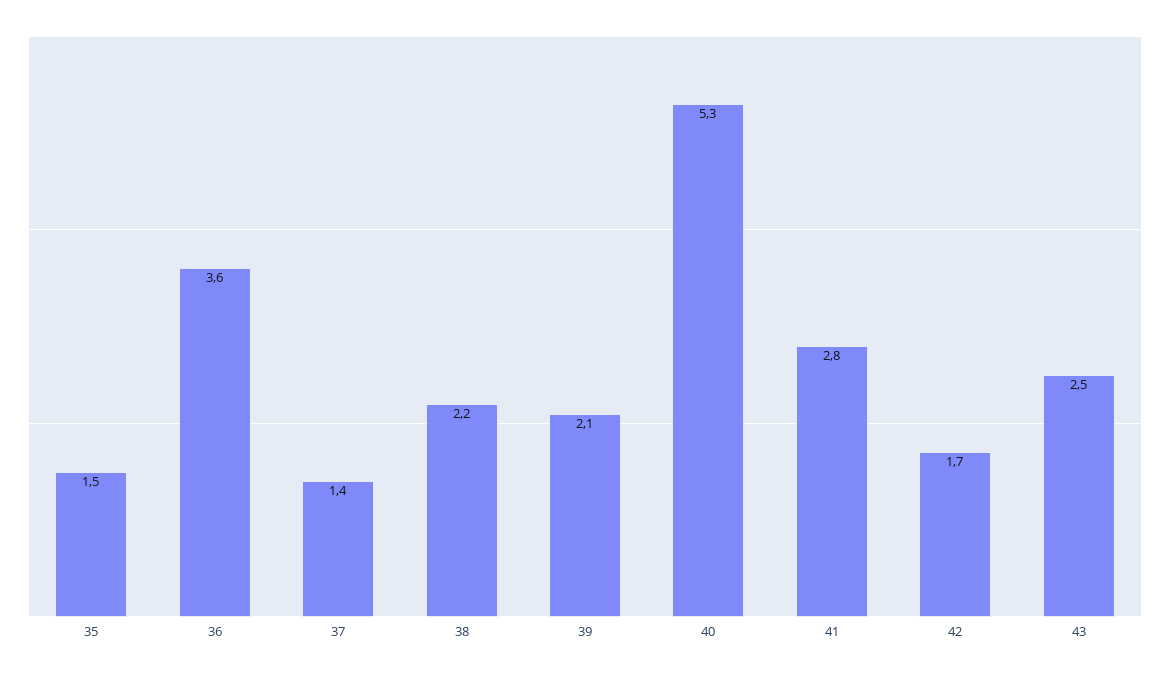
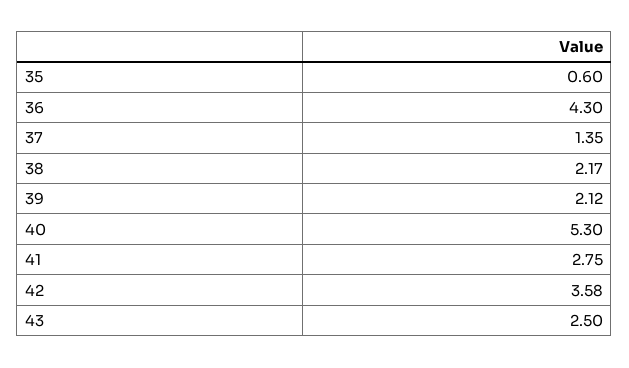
35: 1.5 -> 0.6
36: 3.6 -> 4.3
42: 1.7 -> 3.58

